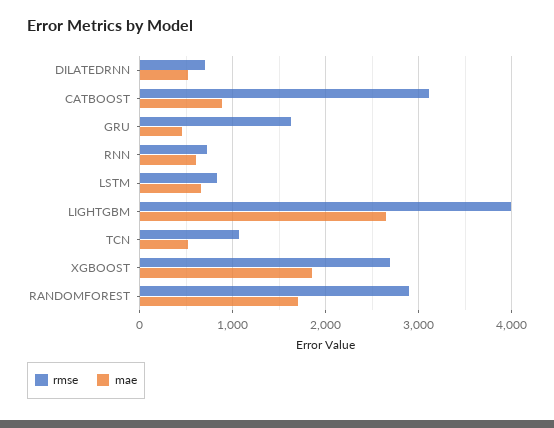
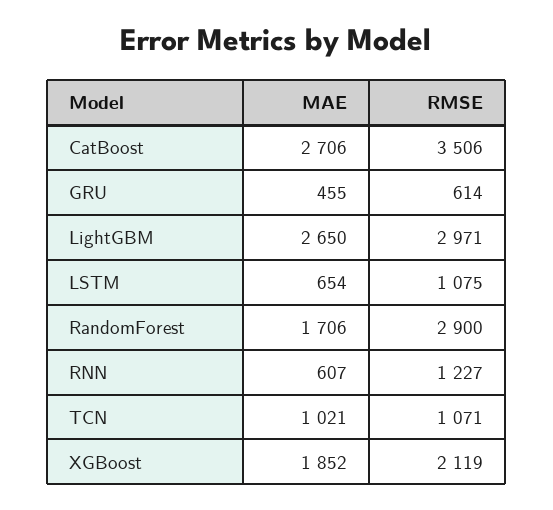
rmse, DILATEDRNN: 700 -> none
mae, DILATEDRNN: 500 -> none
rmse, CATBOOST: 3100 -> 3506
mae, CATBOOST: 900 -> 2706
rmse, GRU: 1600 -> 614
rmse, RNN: 700 -> 1227
rmse, LSTM: 800 -> 1075
rmse, LIGHTGBM: 4000 -> 2971
mae, TCN: 500 -> 1021
rmse, XGBOOST: 2700 -> 2119

